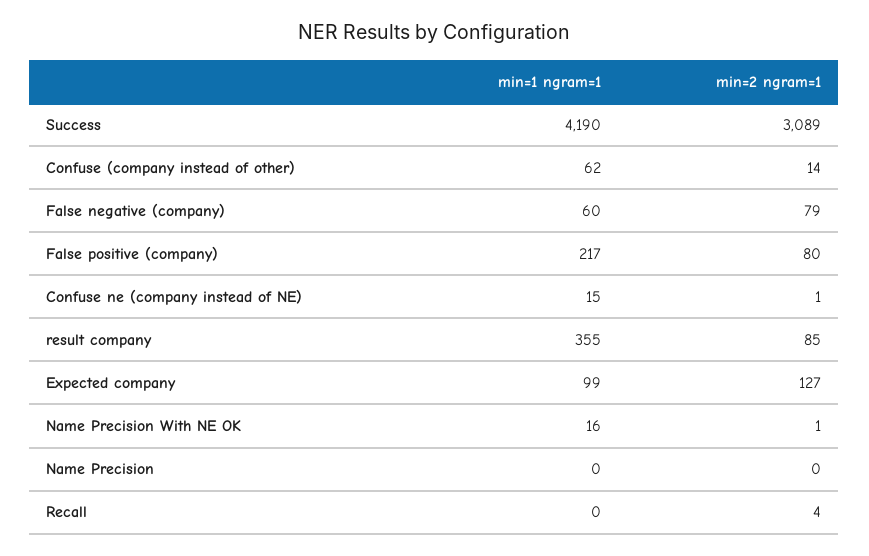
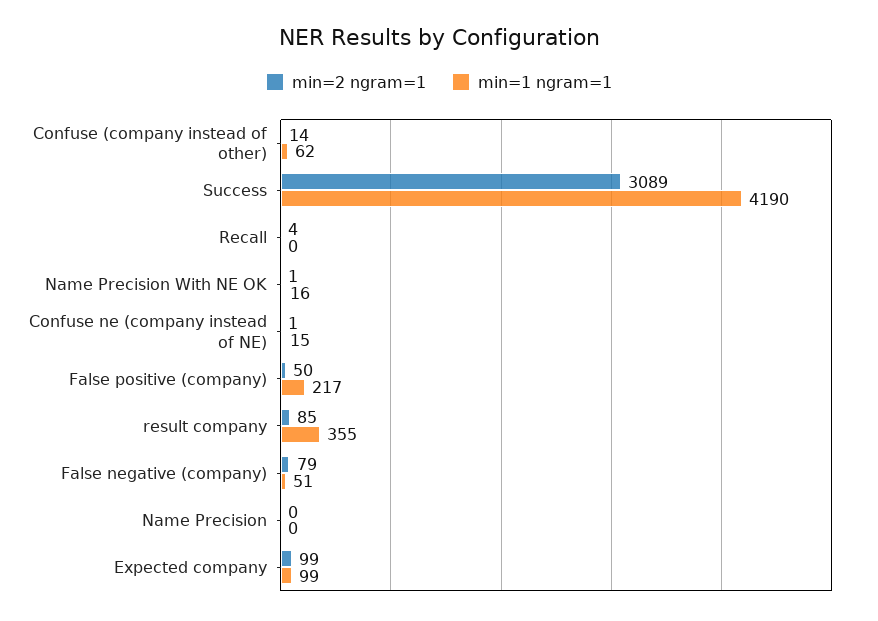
min=1 ngram=1, False negative (company): 60 -> 51
min=2 ngram=1, False positive (company): 80 -> 50
min=2 ngram=1, Expected company: 127 -> 99

